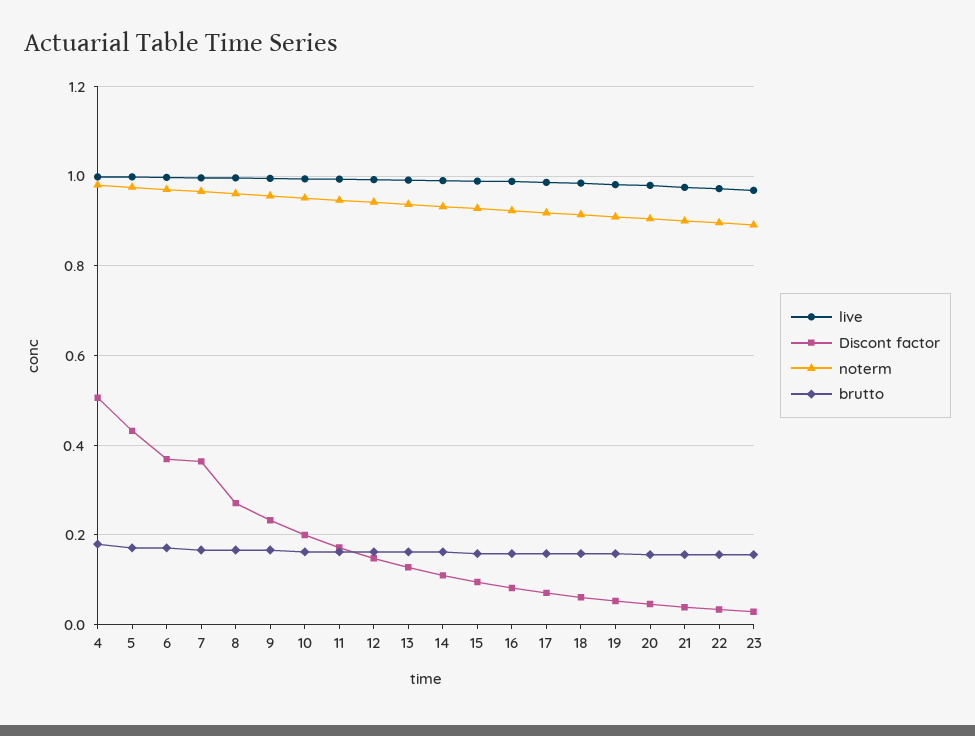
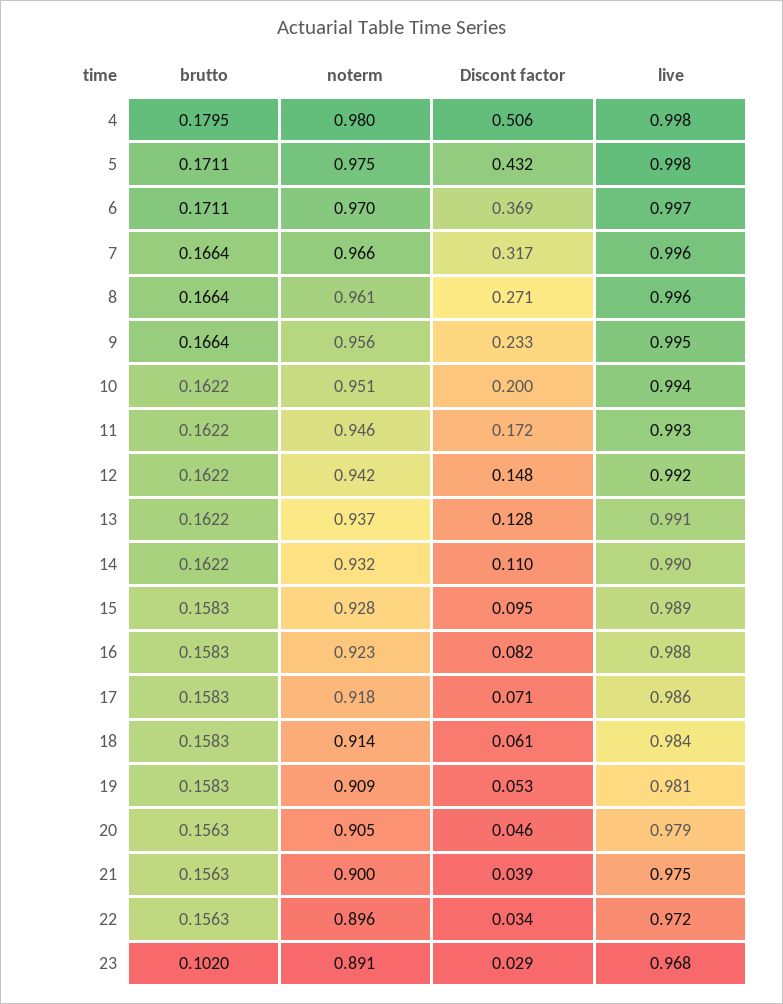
Discont factor, 7: 0.36 -> 0.317
brutto, 23: 0.16 -> 0.102

